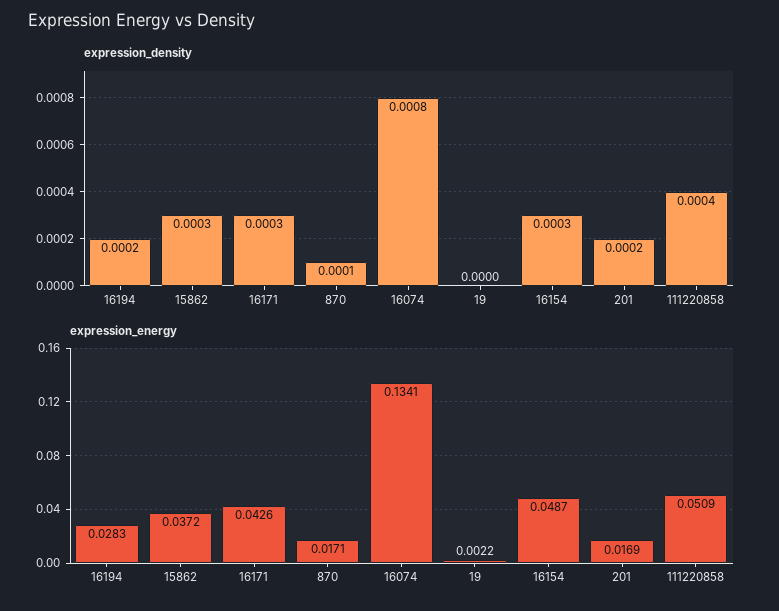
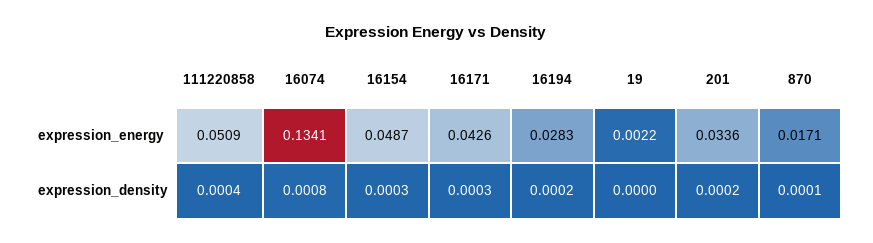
expression_density, 15862: 0.0003 -> none
expression_energy, 15862: 0.0372 -> none
expression_energy, 201: 0.0169 -> 0.0336

